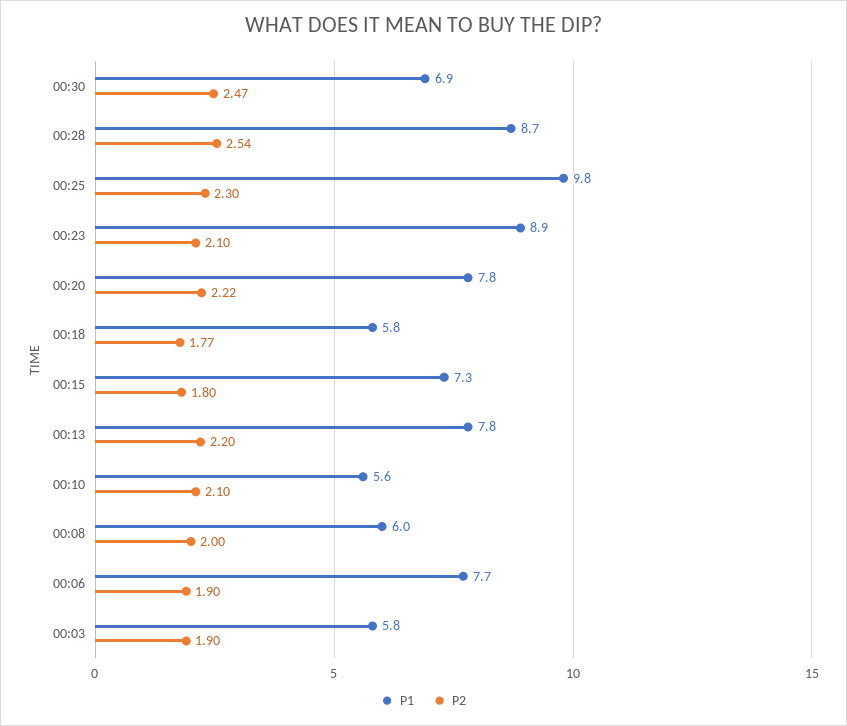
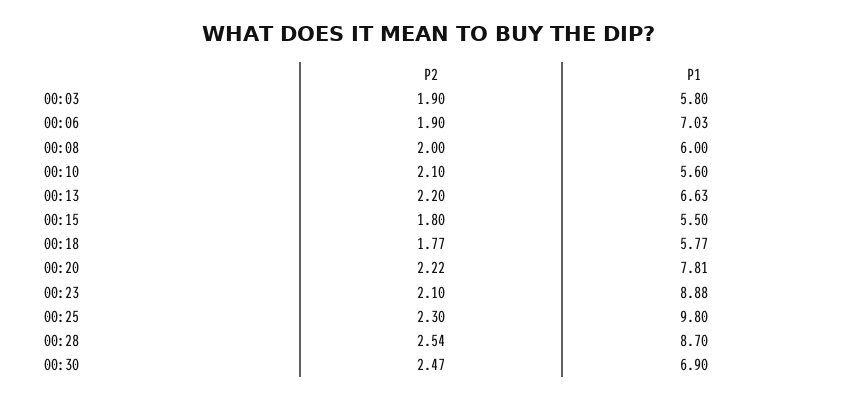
P1, 00:15: 7.3 -> 5.5
P1, 00:13: 7.8 -> 6.63
P1, 00:06: 7.7 -> 7.03

